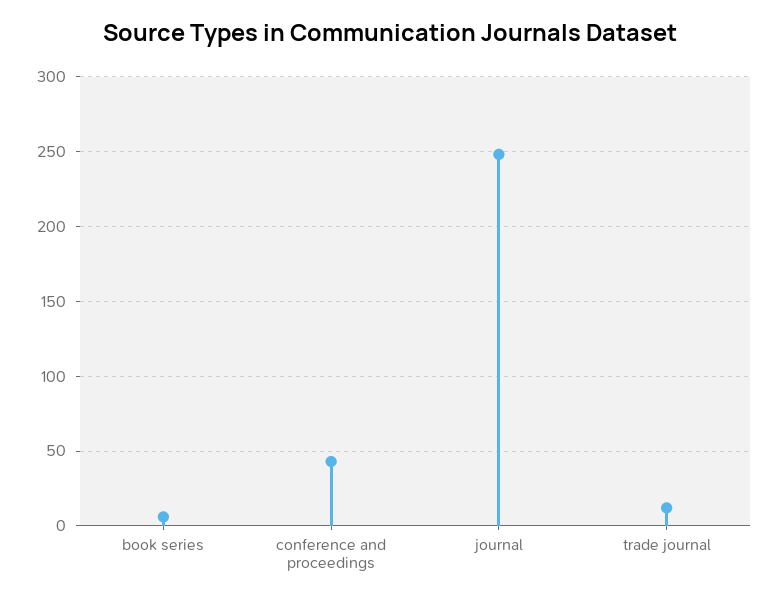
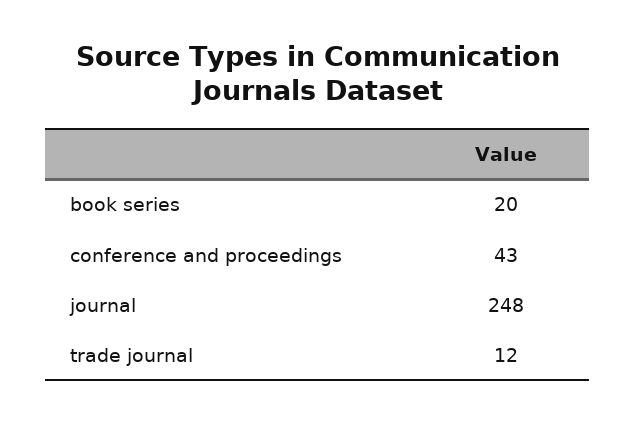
book series: 5 -> 20

